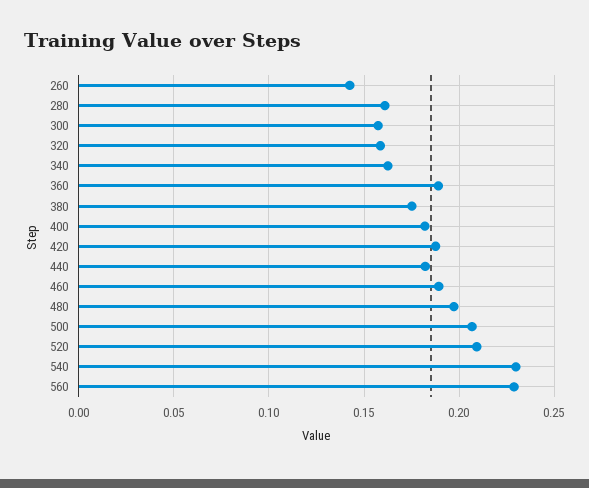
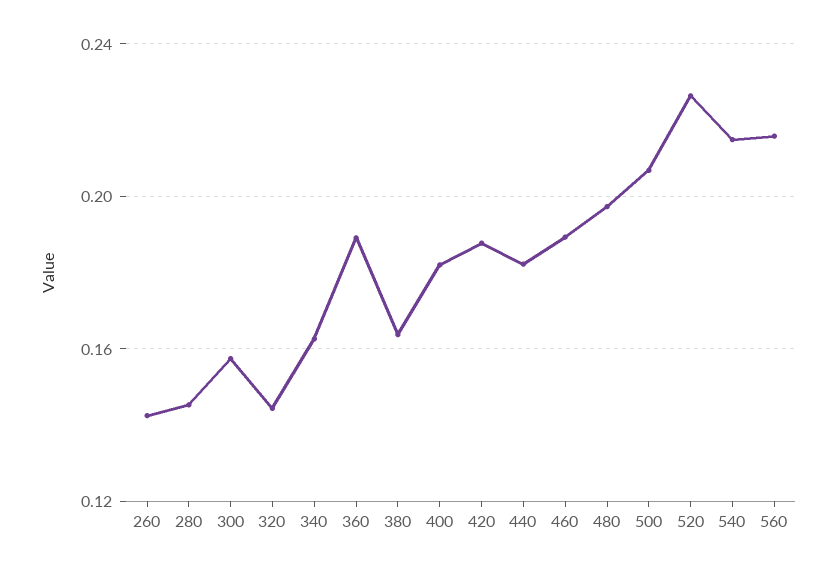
280: 0.16 -> 0.145
320: 0.16 -> 0.145
380: 0.175 -> 0.165
520: 0.21 -> 0.225
540: 0.23 -> 0.215
560: 0.23 -> 0.215

